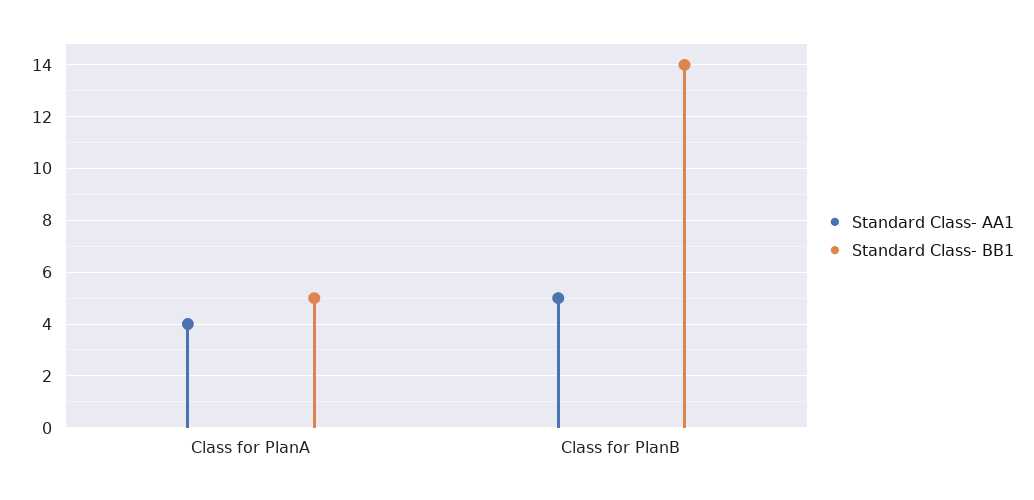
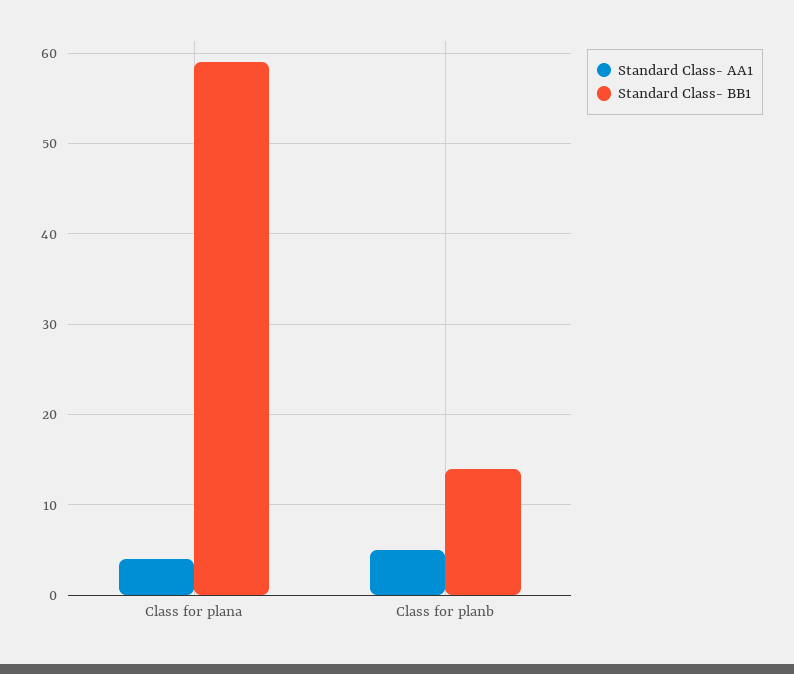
Standard Class- BB1, Class for PlanA: 5 -> 59

